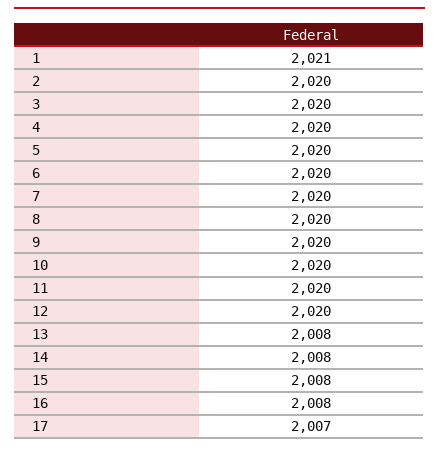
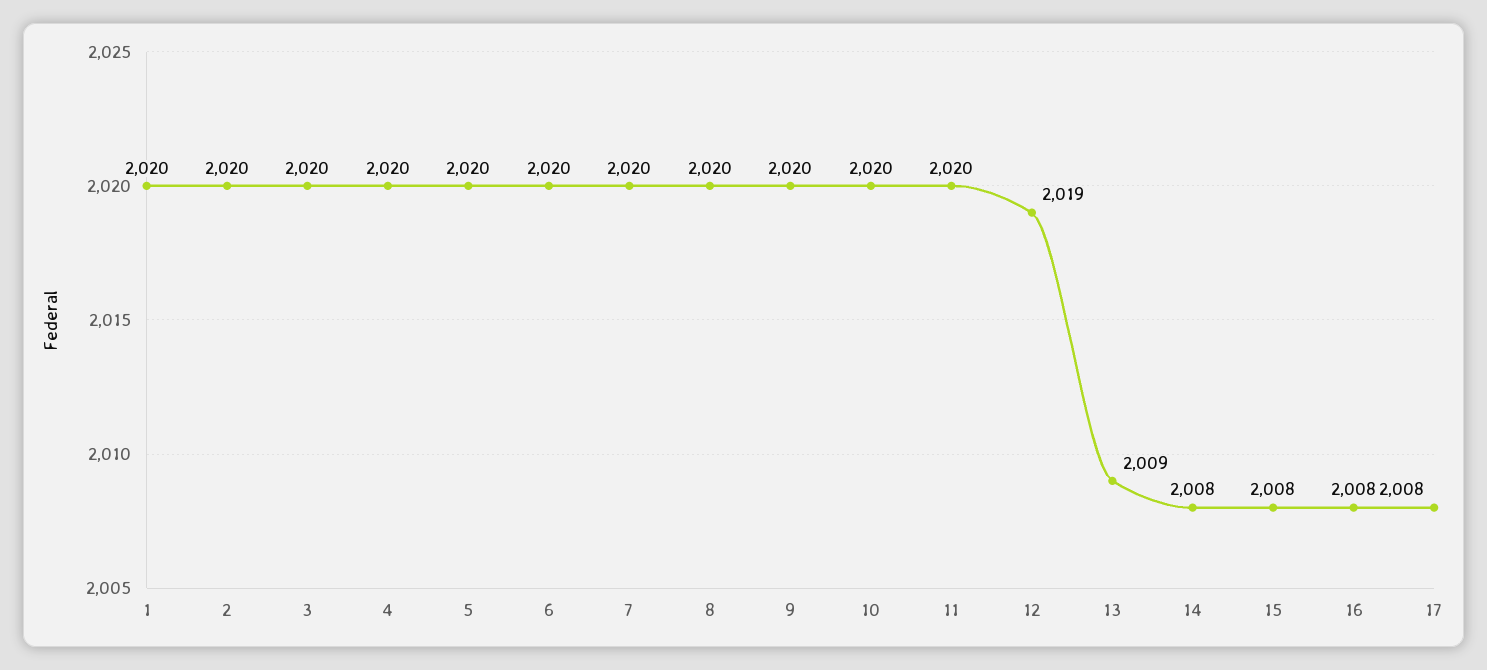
1: 2021 -> 2020
12: 2020 -> 2019
13: 2008 -> 2009
17: 2007 -> 2008

